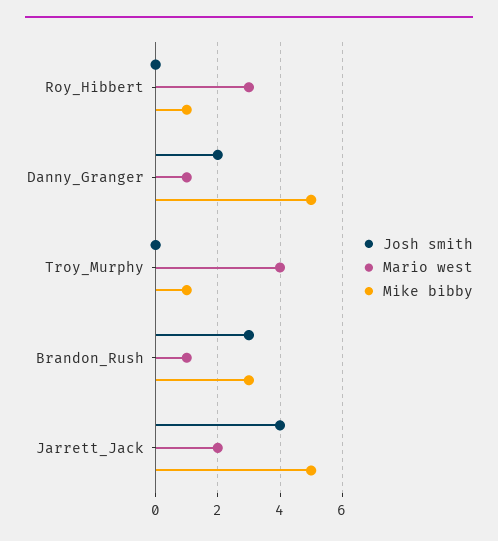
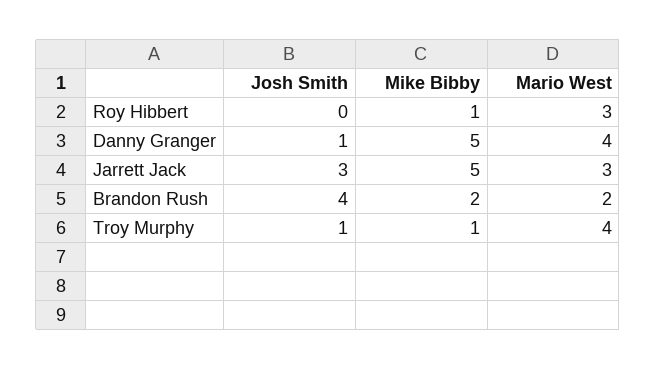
Josh smith, Danny_Granger: 2 -> 1
Mario west, Danny_Granger: 1 -> 4
Josh smith, Troy_Murphy: 0 -> 1
Josh smith, Brandon_Rush: 3 -> 4
Mario west, Brandon_Rush: 1 -> 2
Mike bibby, Brandon_Rush: 3 -> 2
Josh smith, Jarrett_Jack: 4 -> 3
Mario west, Jarrett_Jack: 2 -> 3

